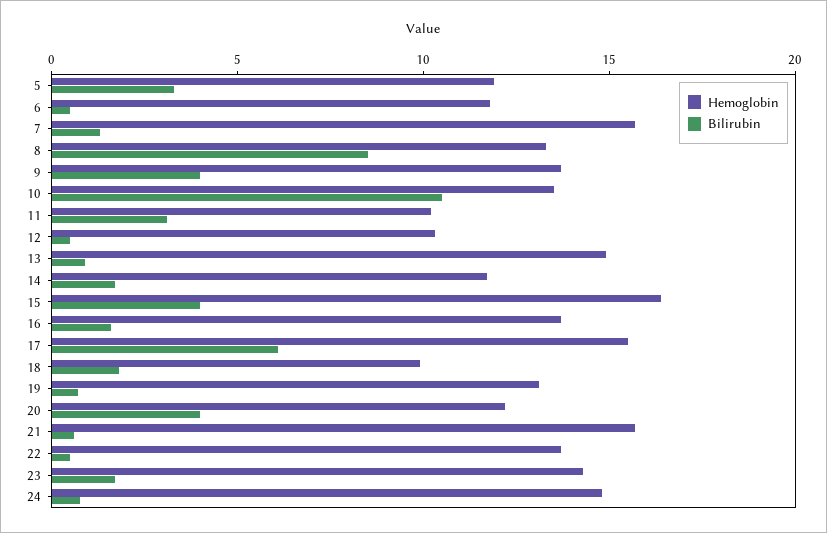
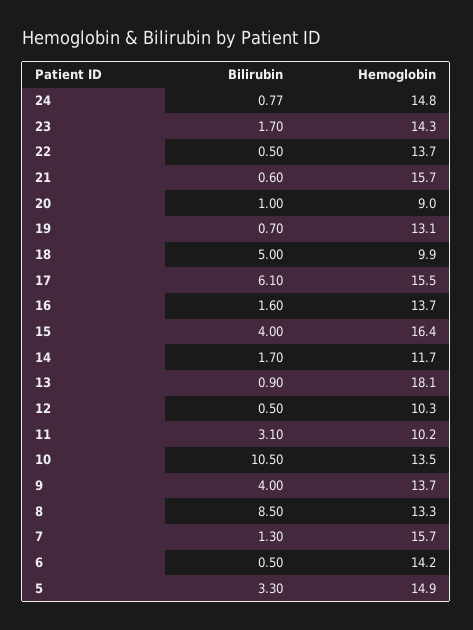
Hemoglobin, 5: 12 -> 14.9
Hemoglobin, 6: 12 -> 14.2
Hemoglobin, 13: 15 -> 18.1
Bilirubin, 18: 2 -> 5
Hemoglobin, 20: 12 -> 9
Bilirubin, 20: 4 -> 1

